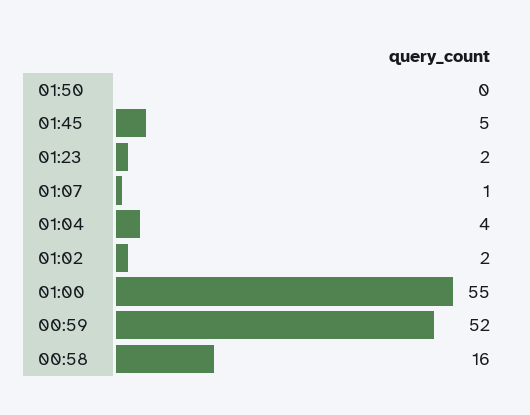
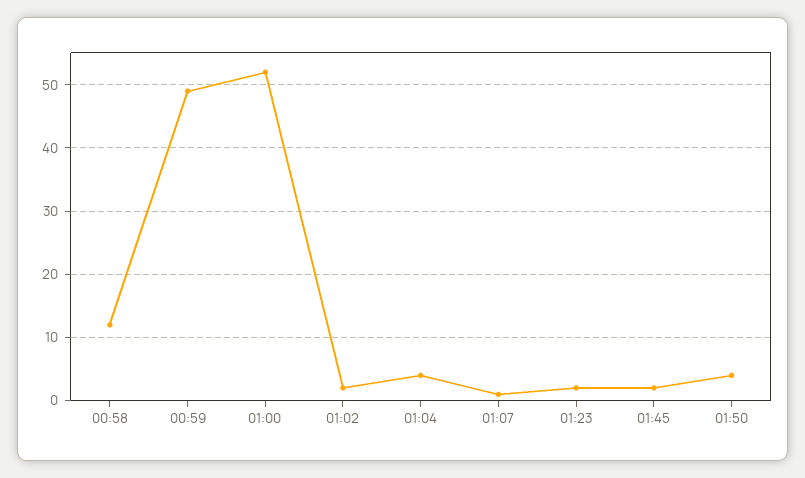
01:50: 0 -> 4
01:45: 5 -> 2
01:00: 55 -> 52
00:59: 52 -> 49
00:58: 16 -> 12

